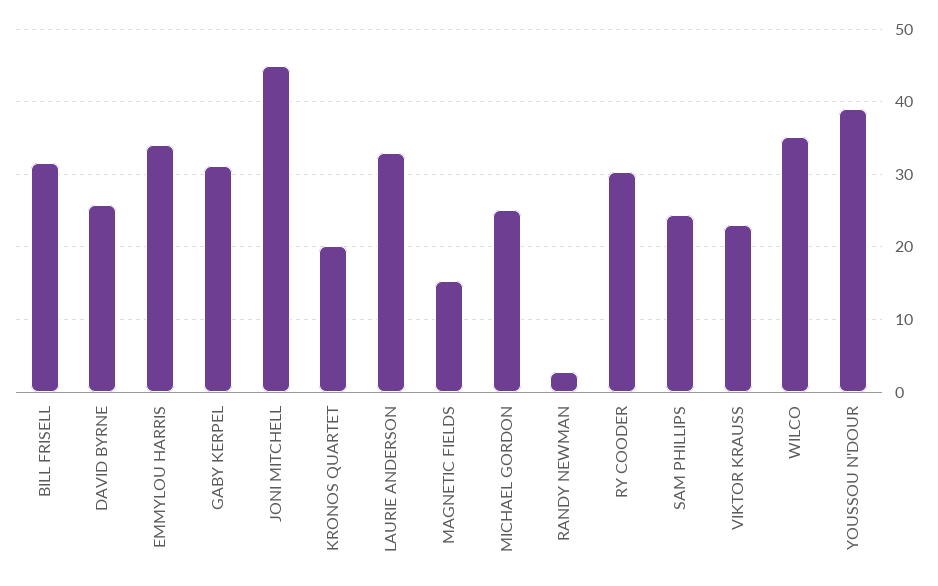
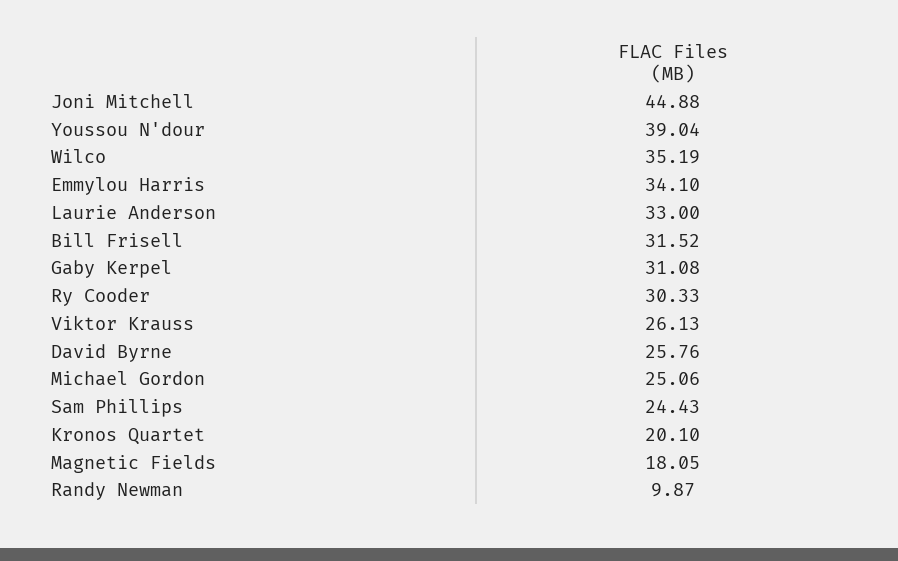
MAGNETIC FIELDS: 15 -> 18.05
RANDY NEWMAN: 3 -> 9.87
VIKTOR KRAUSS: 23 -> 26.13

